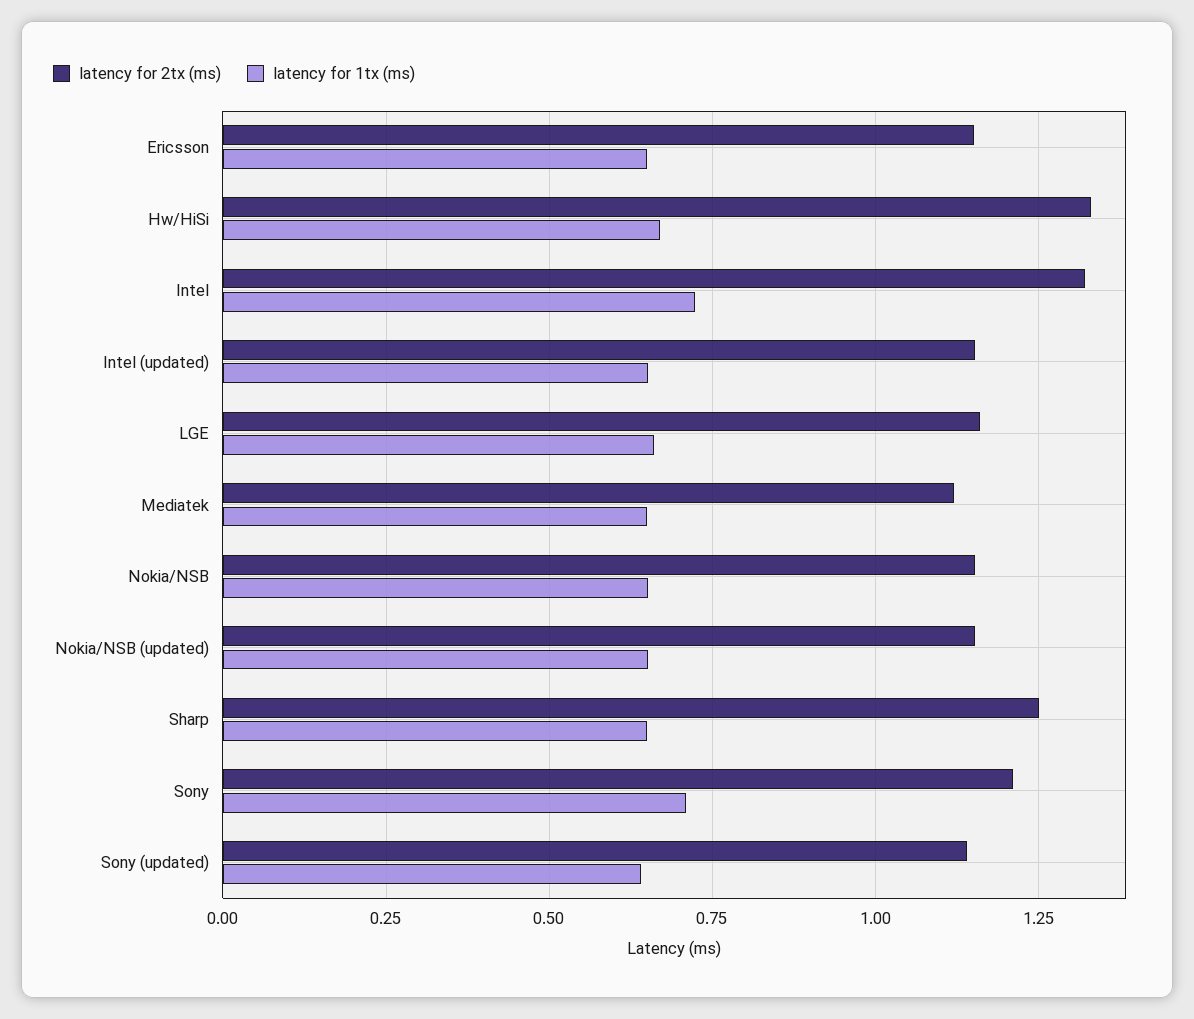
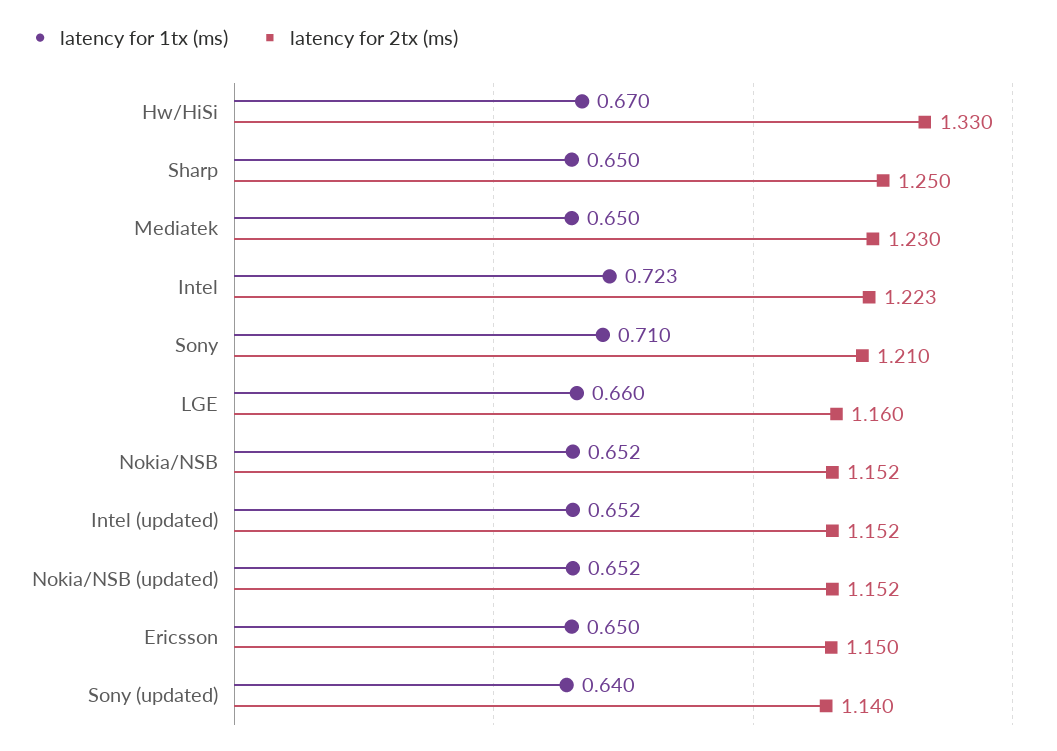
latency for 2tx (ms), Intel: 1.325 -> 1.223
latency for 2tx (ms), Mediatek: 1.125 -> 1.23

